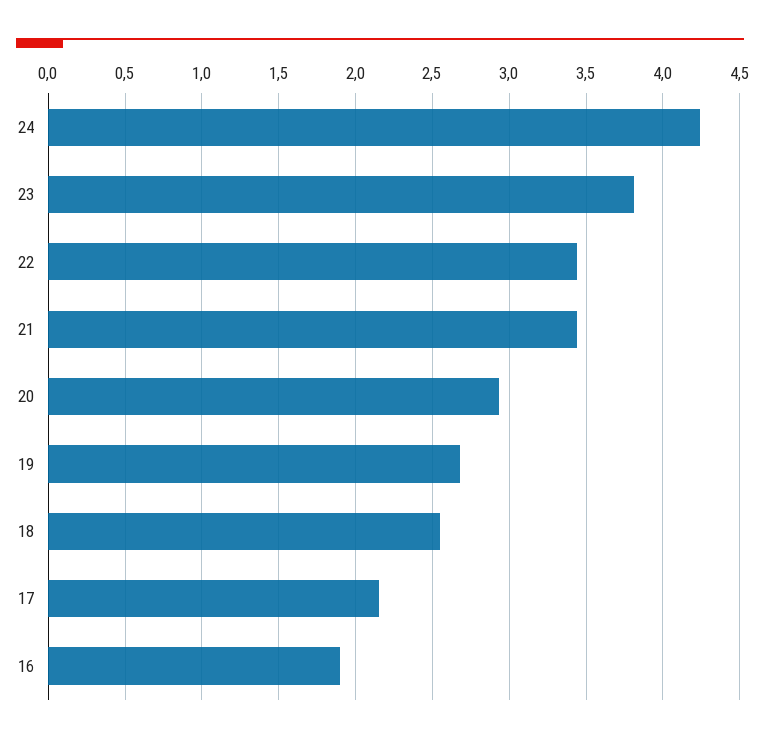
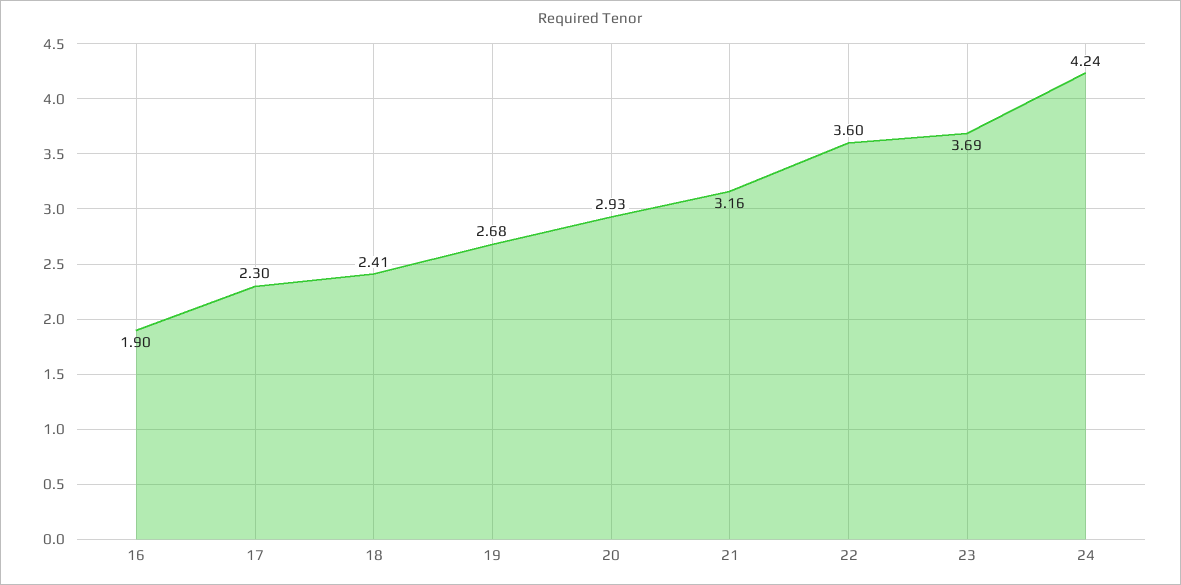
23: 3.8 -> 3.69
22: 3.45 -> 3.6
21: 3.45 -> 3.16
18: 2.55 -> 2.41
17: 2.15 -> 2.3

